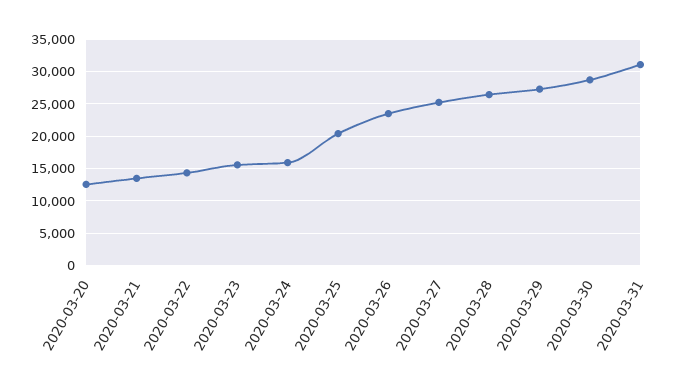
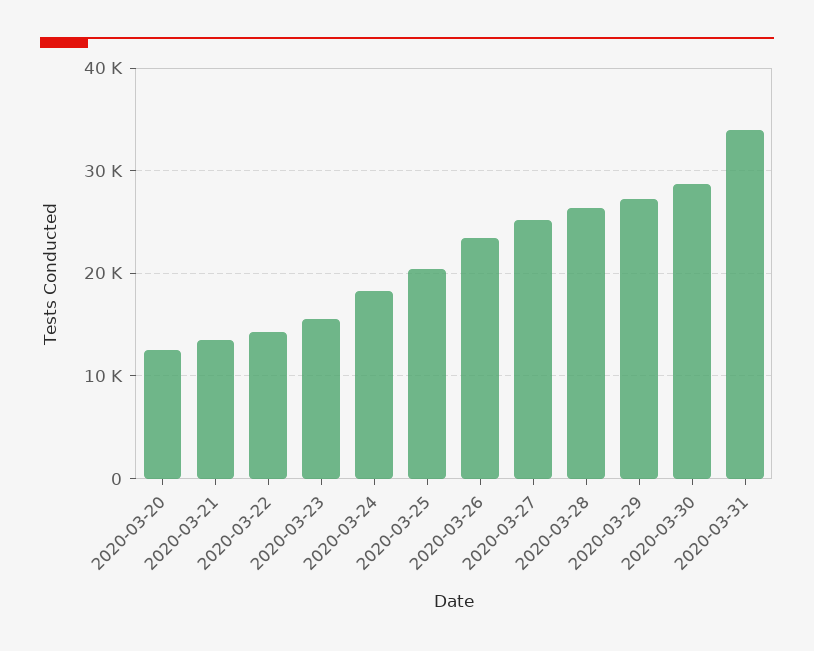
2020-03-24: 16000 -> 18000
2020-03-31: 31000 -> 34000

